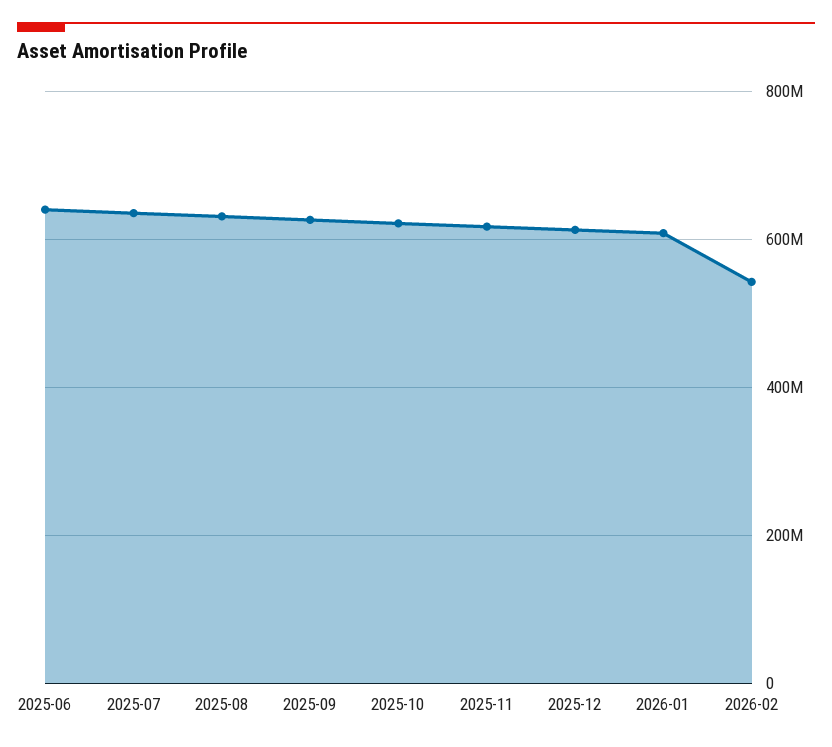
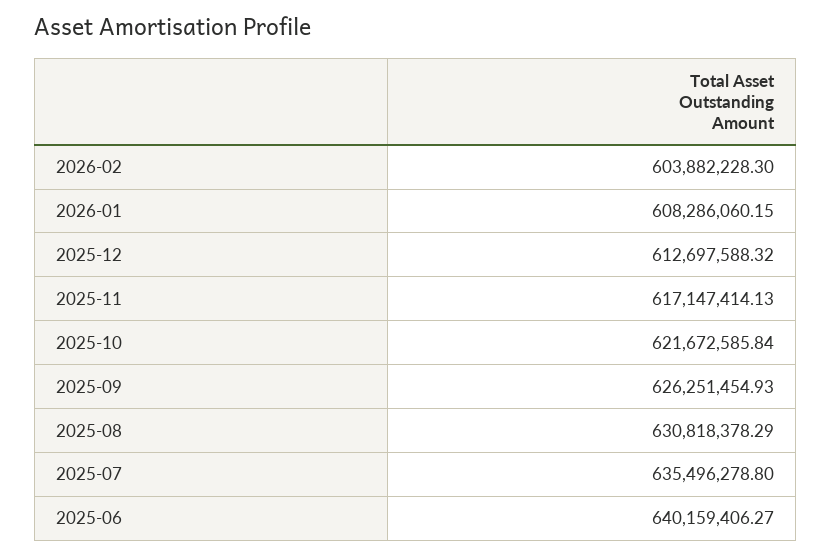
2026-02: 540000000 -> 603882228.3

